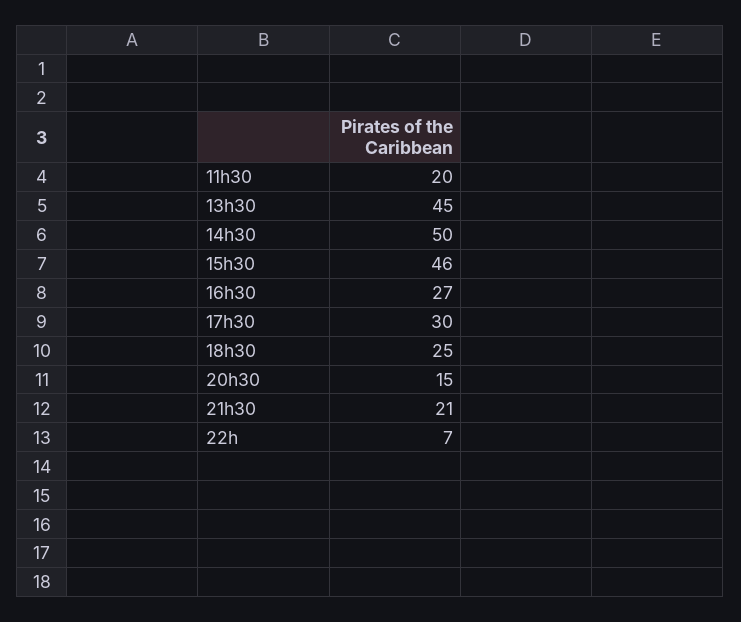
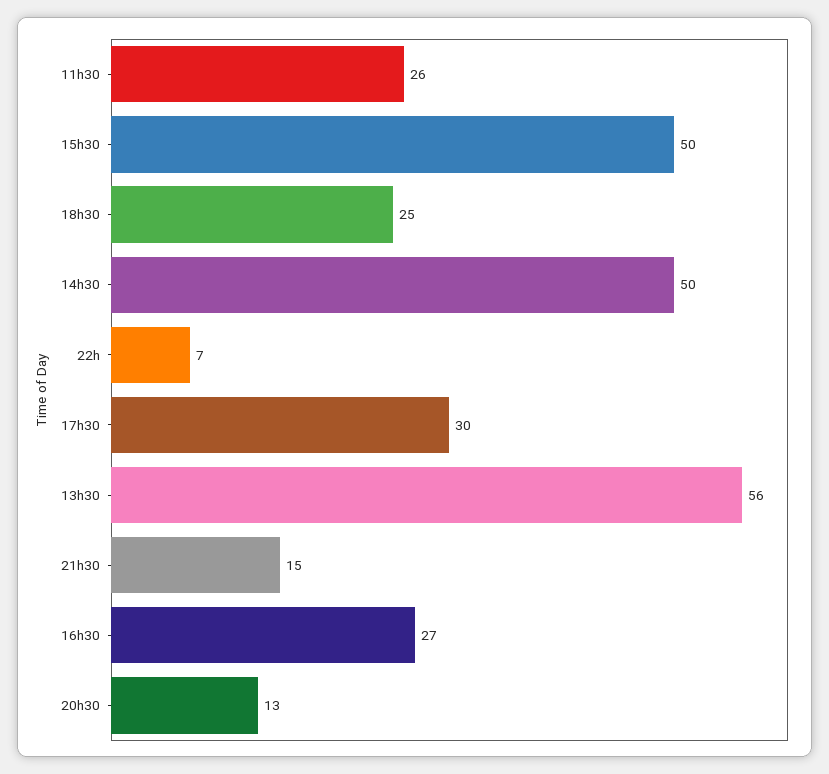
11h30: 20 -> 26
13h30: 45 -> 56
15h30: 46 -> 50
20h30: 15 -> 13
21h30: 21 -> 15

